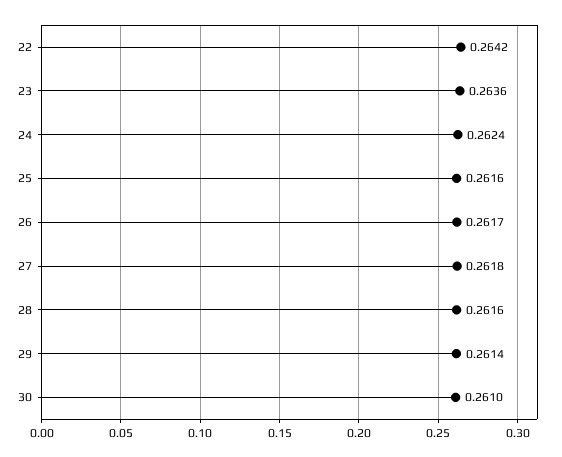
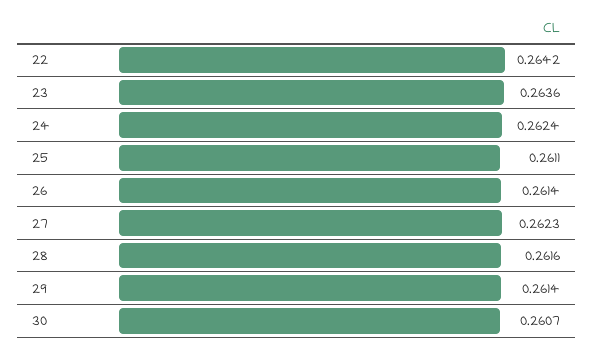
25: 0.2616 -> 0.2611
26: 0.2617 -> 0.2614
27: 0.2618 -> 0.2623
30: 0.261 -> 0.2607

